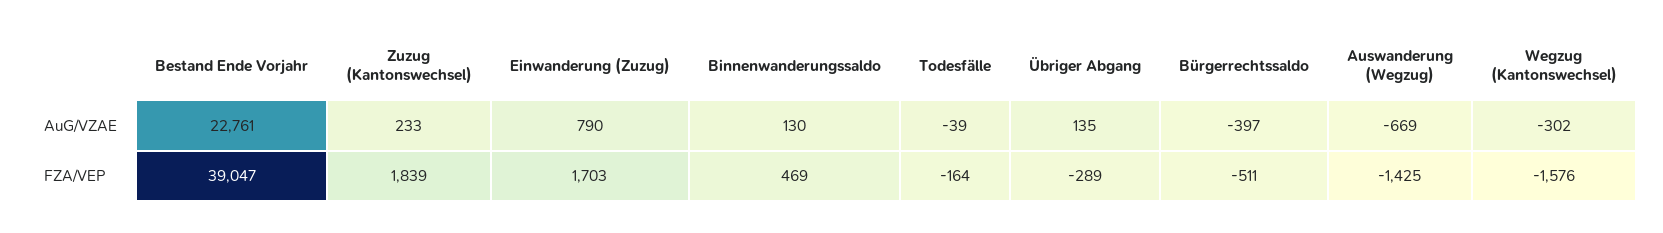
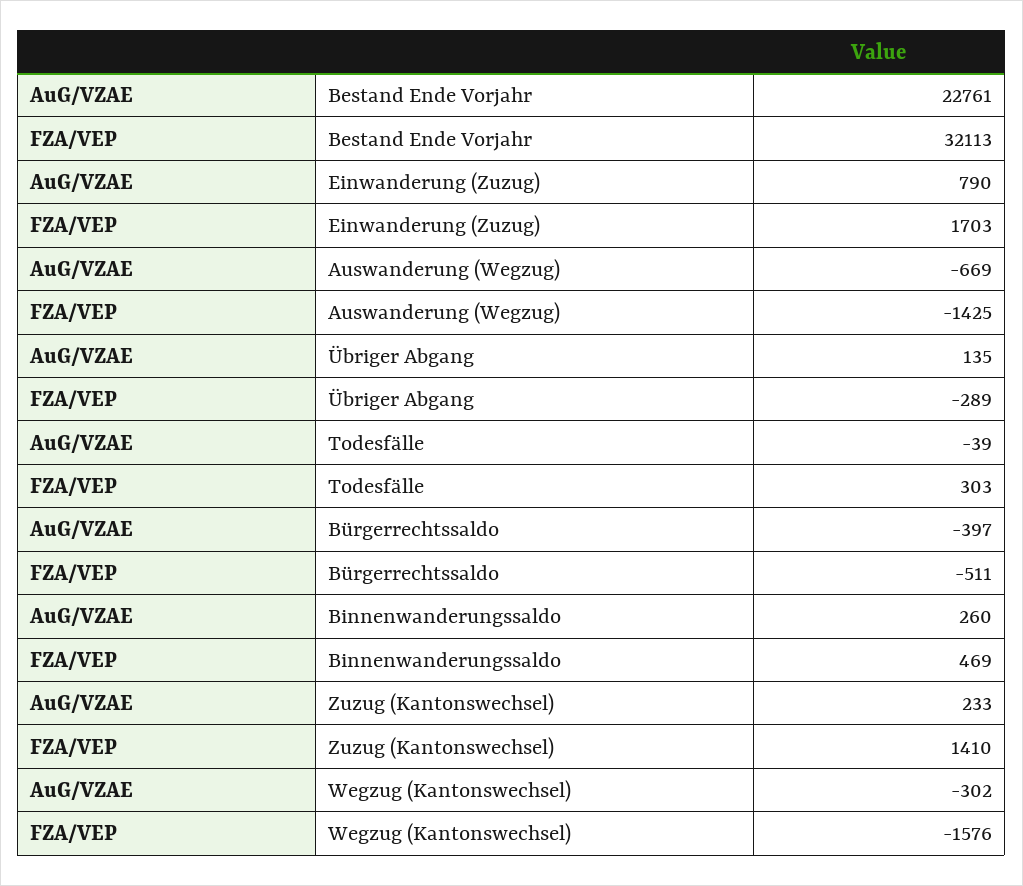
Binnenwanderungssaldo, AuG/VZAE: 130 -> 260
Bestand Ende Vorjahr, FZA/VEP: 39047 -> 32113
Zuzug (Kantonswechsel), FZA/VEP: 1839 -> 1410
Todesfälle, FZA/VEP: -164 -> 303

